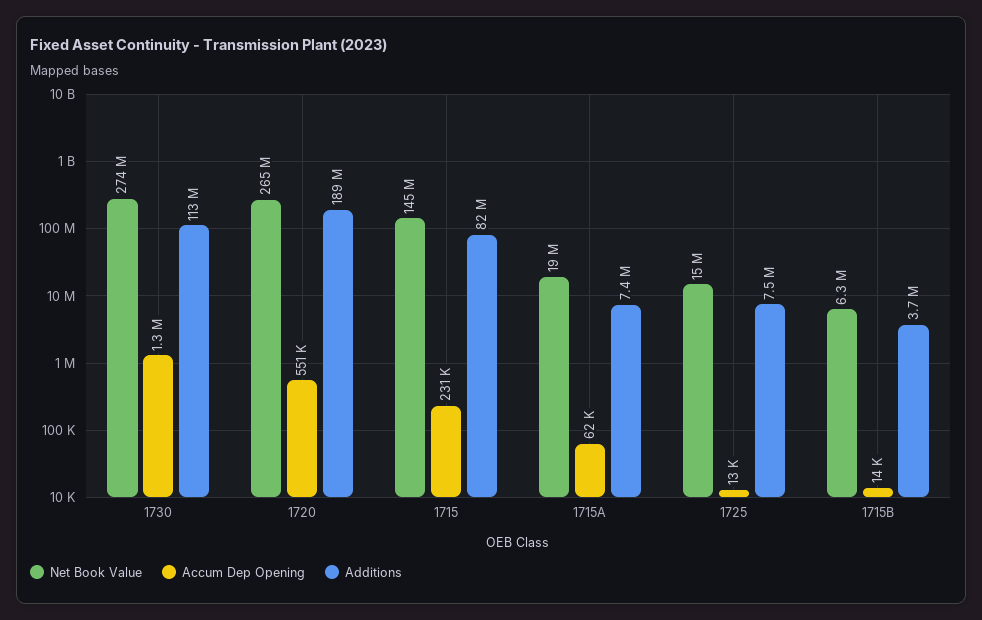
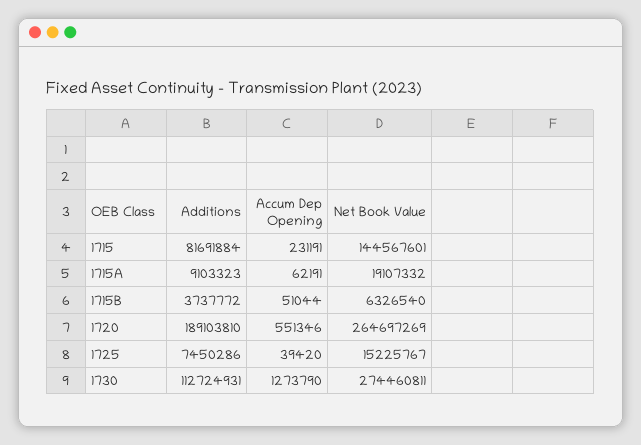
Additions, 1715A: 7400000 -> 9103323
Accum Dep Opening, 1725: 13000 -> 39420
Accum Dep Opening, 1715B: 14000 -> 51044

